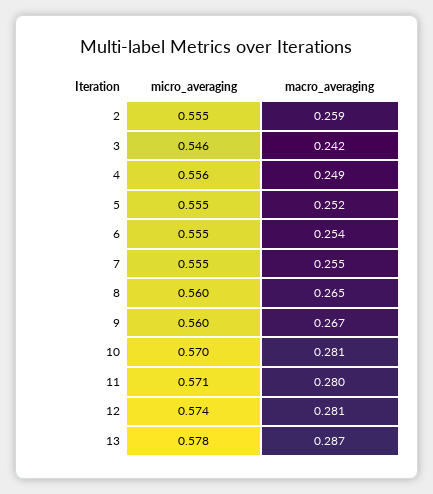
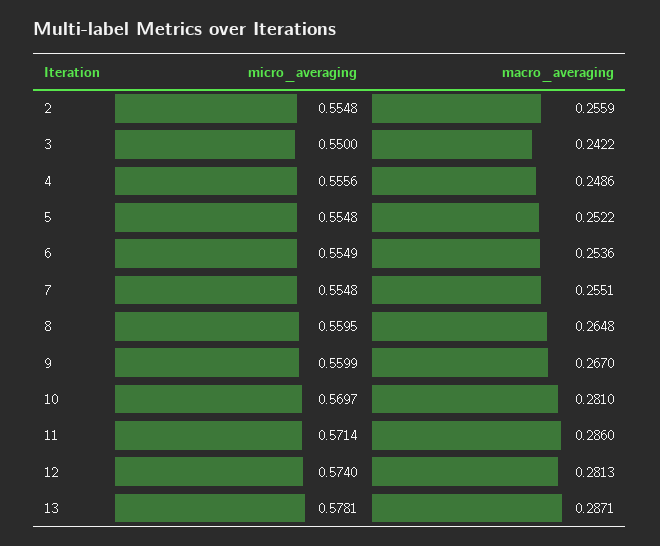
macro_averaging, 2: 0.259 -> 0.2559
micro_averaging, 3: 0.546 -> 0.55
macro_averaging, 11: 0.28 -> 0.286

